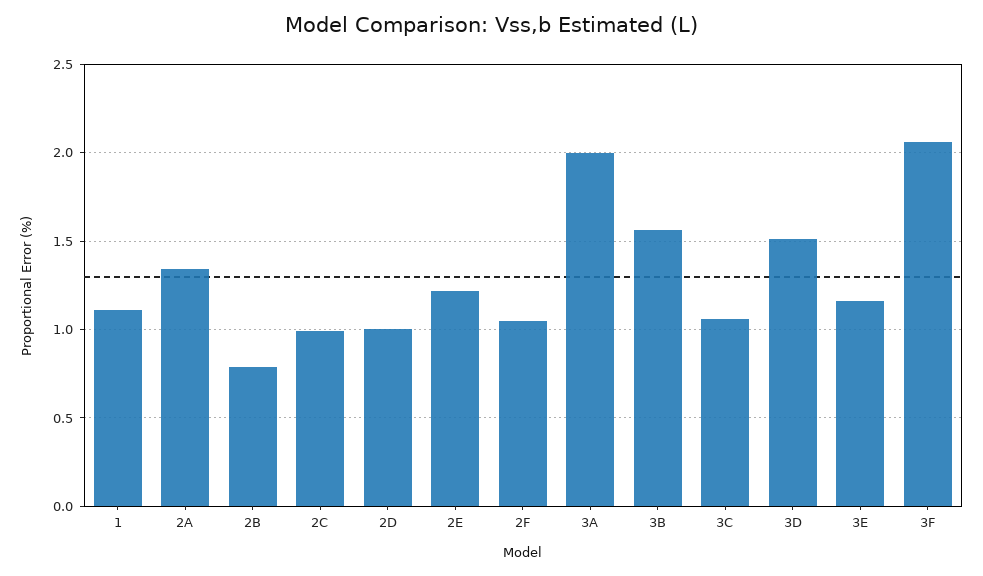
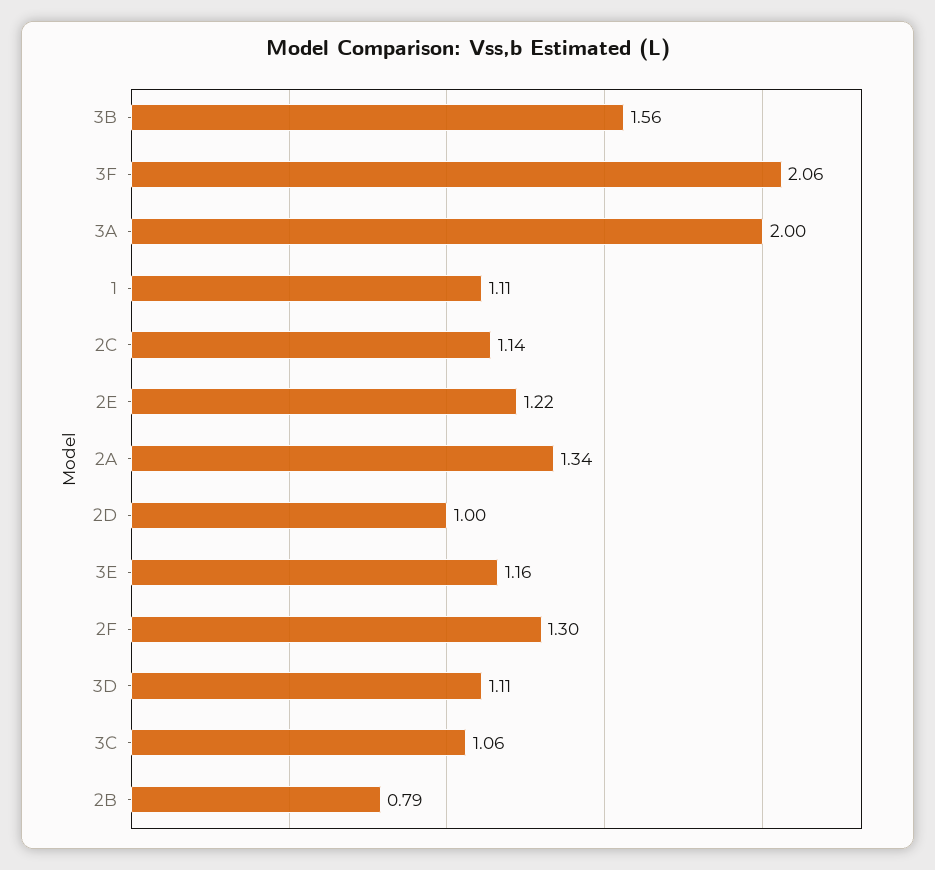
2C: 1 -> 1.14
2F: 1.05 -> 1.3
3D: 1.5 -> 1.11

